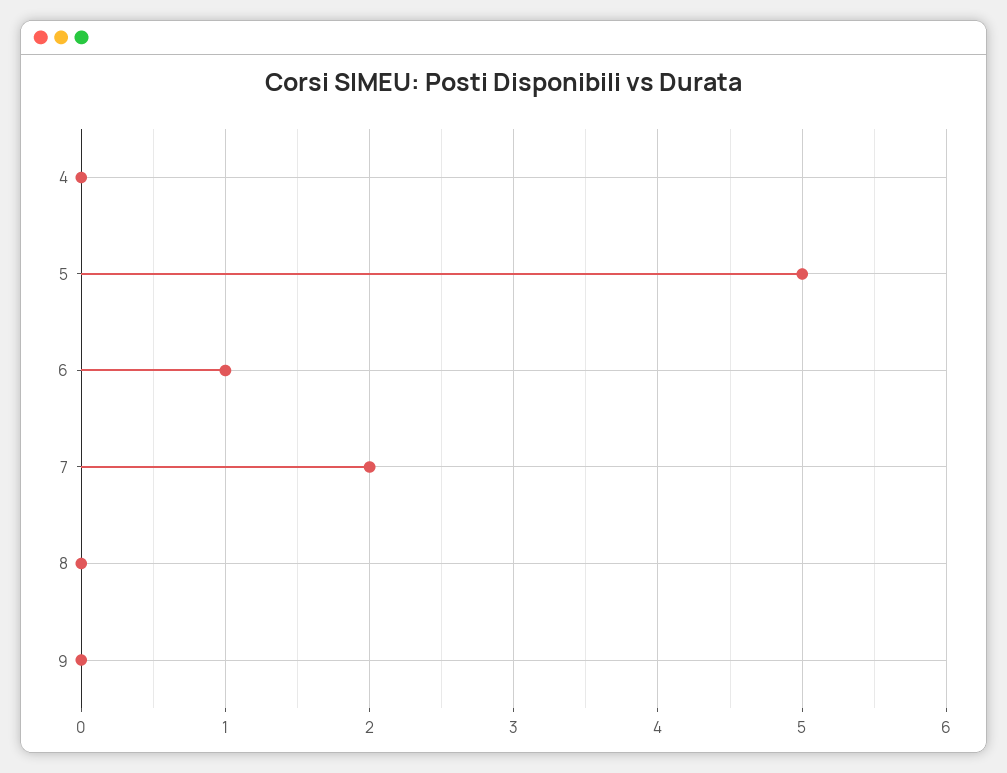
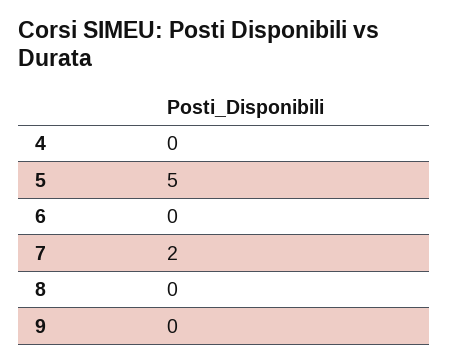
6: 1 -> 0

